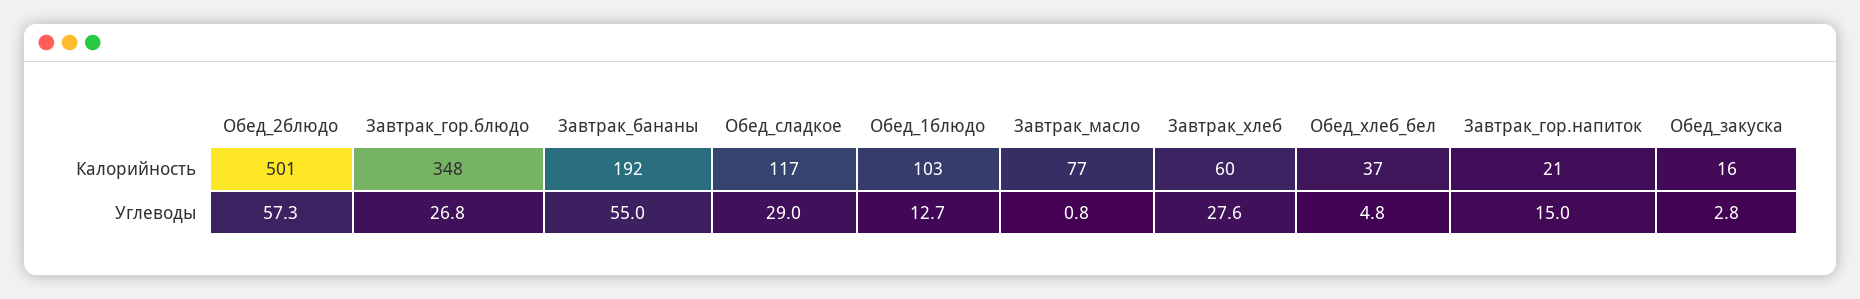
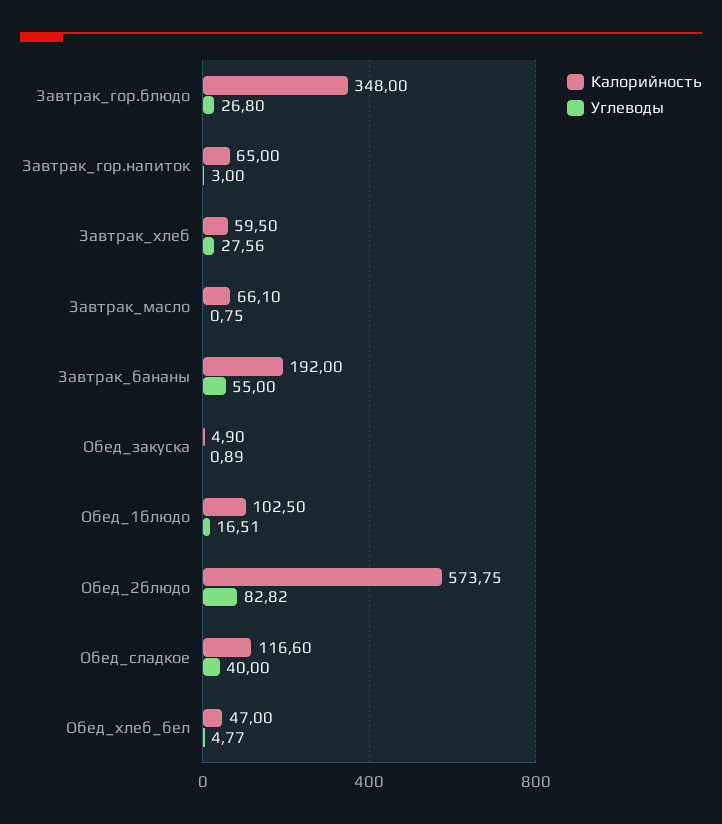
Калорийность, Обед_2блюдо: 501 -> 573.75
Калорийность, Завтрак_масло: 77 -> 66.1
Калорийность, Обед_хлеб_бел: 37 -> 47
Калорийность, Завтрак_гор.напиток: 21 -> 65
Калорийность, Обед_закуска: 16 -> 4.9
Углеводы, Обед_2блюдо: 57.3 -> 82.82
Углеводы, Обед_сладкое: 29 -> 40
Углеводы, Обед_1блюдо: 12.7 -> 16.51
Углеводы, Завтрак_гор.напиток: 15 -> 3
Углеводы, Обед_закуска: 2.8 -> 0.89

